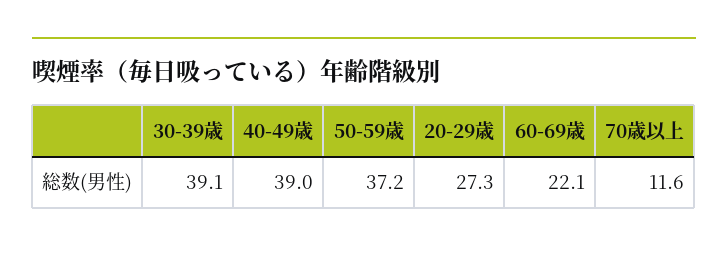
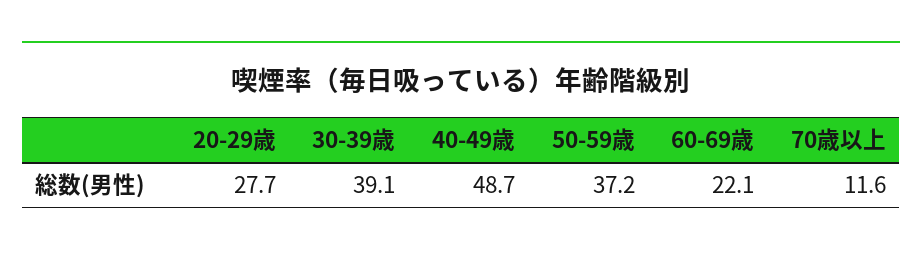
40-49歳: 39 -> 48.7
20-29歳: 27.3 -> 27.7

